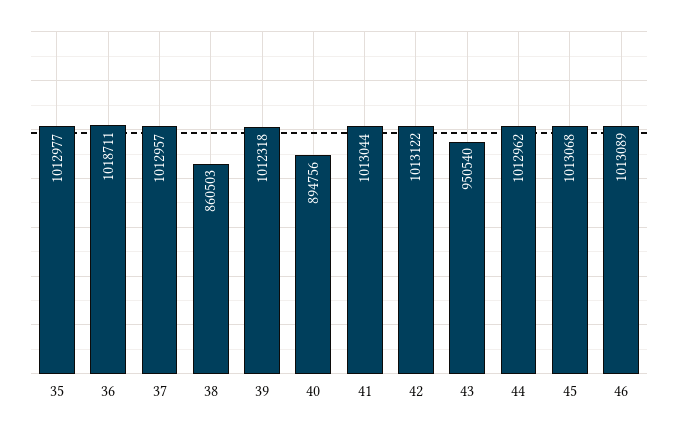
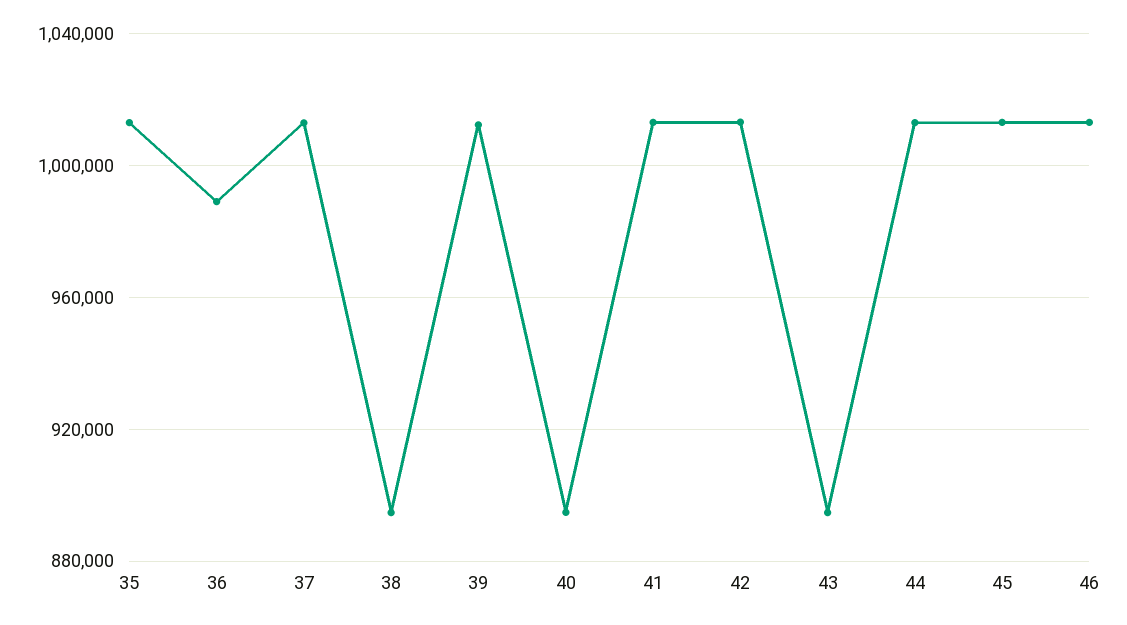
36: 1018711 -> 990000
38: 860503 -> 895000
43: 950540 -> 895000

